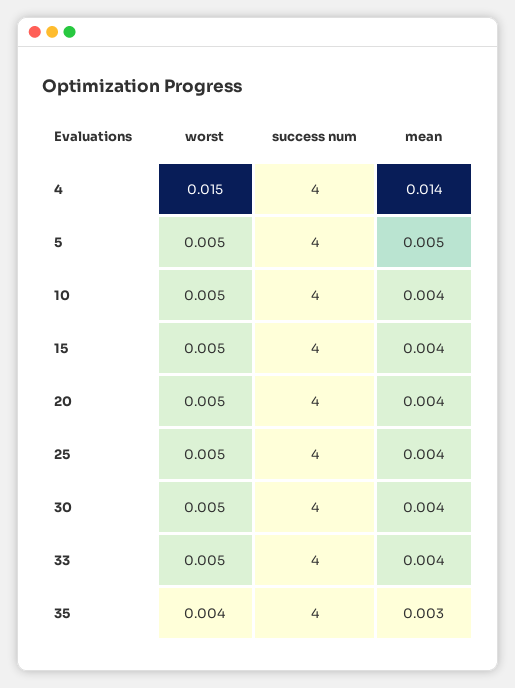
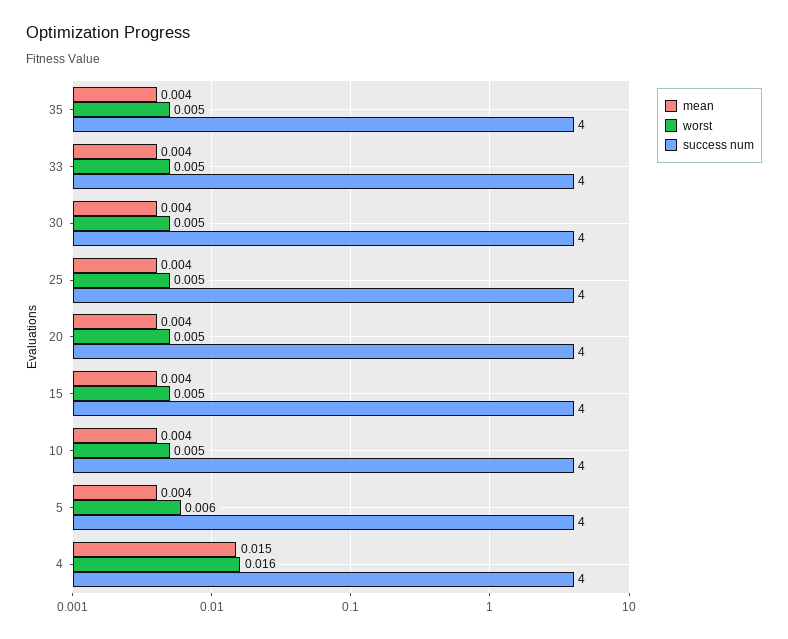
worst, 4: 0.015 -> 0.016
mean, 4: 0.014 -> 0.015
worst, 5: 0.005 -> 0.006
mean, 5: 0.005 -> 0.004
worst, 35: 0.004 -> 0.005
mean, 35: 0.003 -> 0.004

